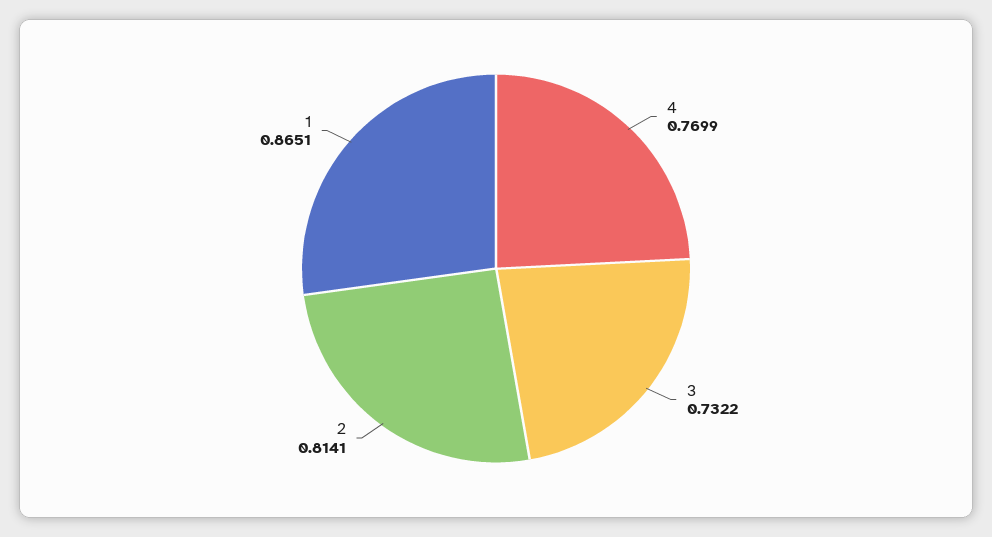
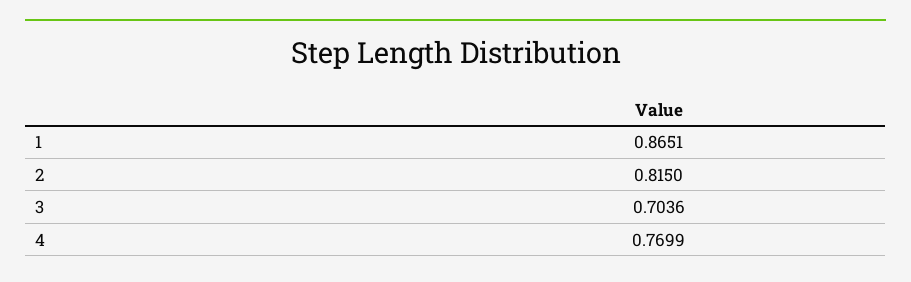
3: 0.7322 -> 0.7036
2: 0.8141 -> 0.815

